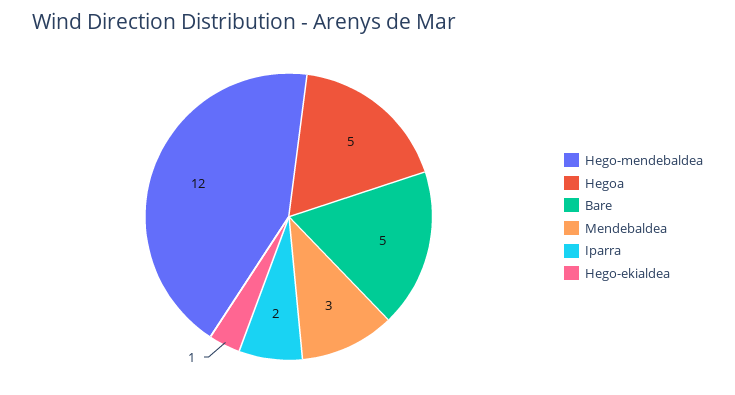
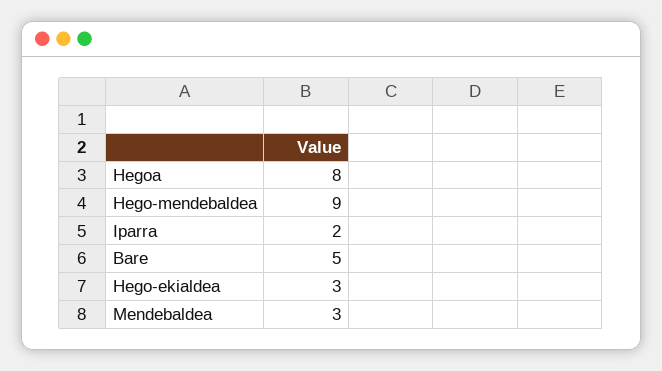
Hego-mendebaldea: 12 -> 9
Hegoa: 5 -> 8
Hego-ekialdea: 1 -> 3

